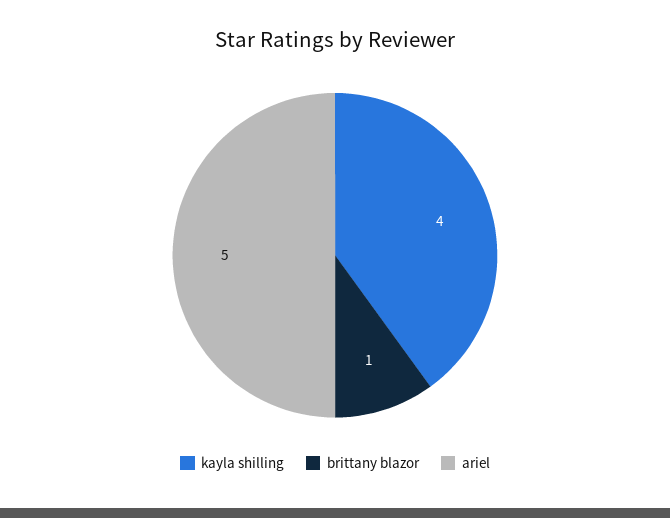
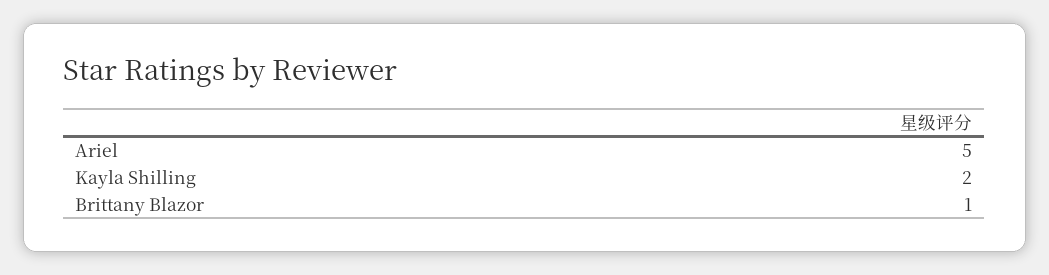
kayla shilling: 4 -> 2

